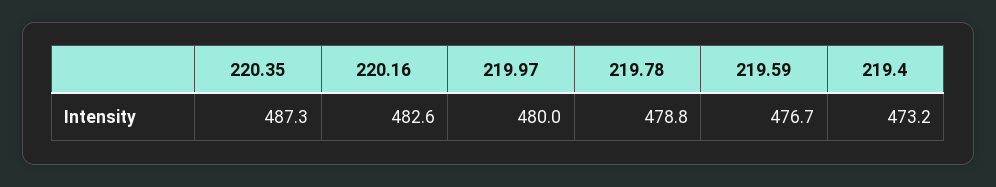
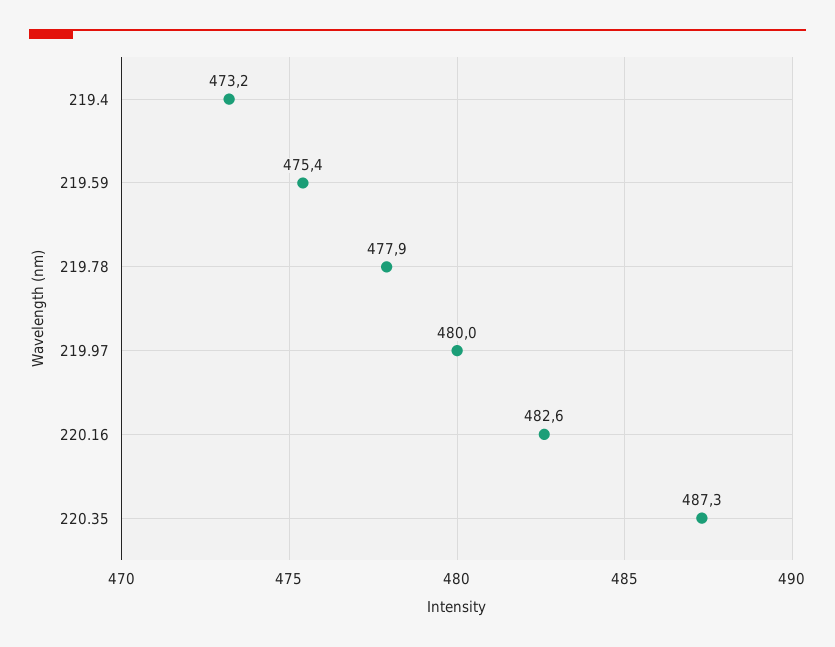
219.78: 478.8 -> 477.9
219.59: 476.7 -> 475.4

